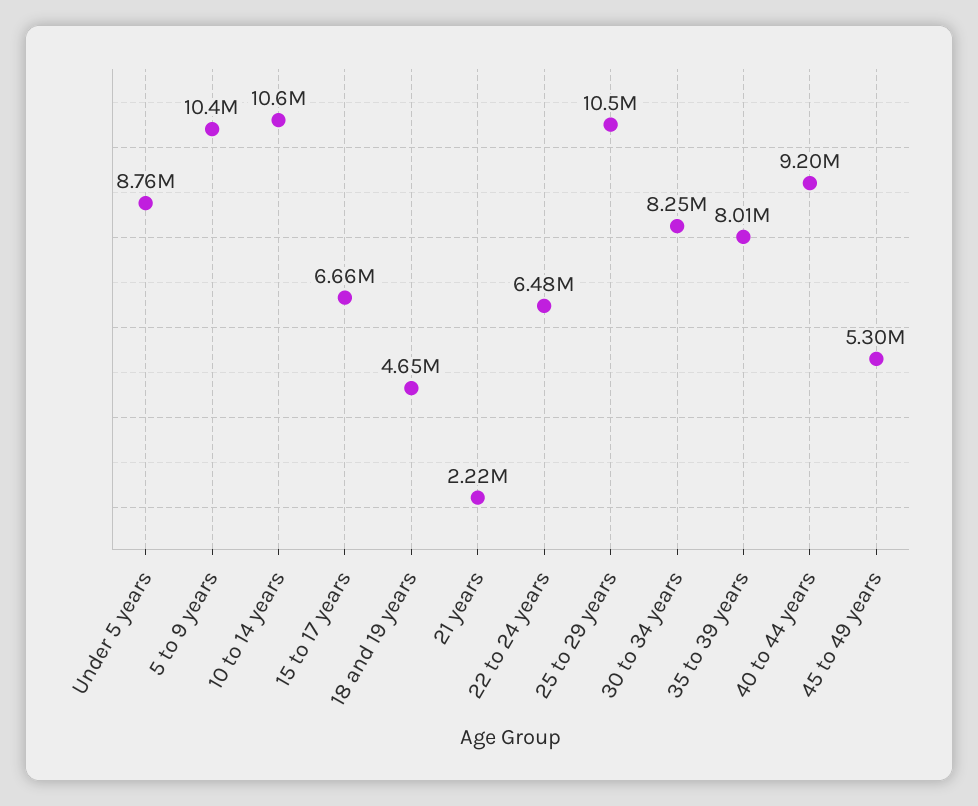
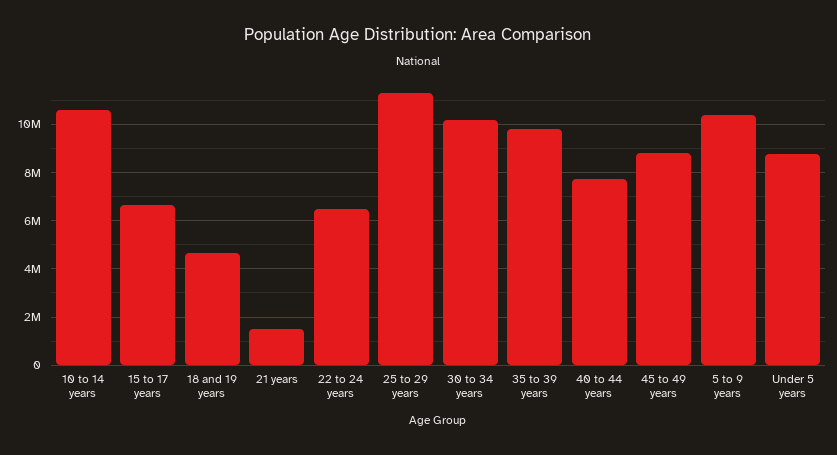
21 years: 2220000 -> 1500000
25 to 29 years: 10500000 -> 11250000
30 to 34 years: 8250000 -> 10250000
35 to 39 years: 8010000 -> 9750000
40 to 44 years: 9200000 -> 7750000
45 to 49 years: 5300000 -> 8750000

